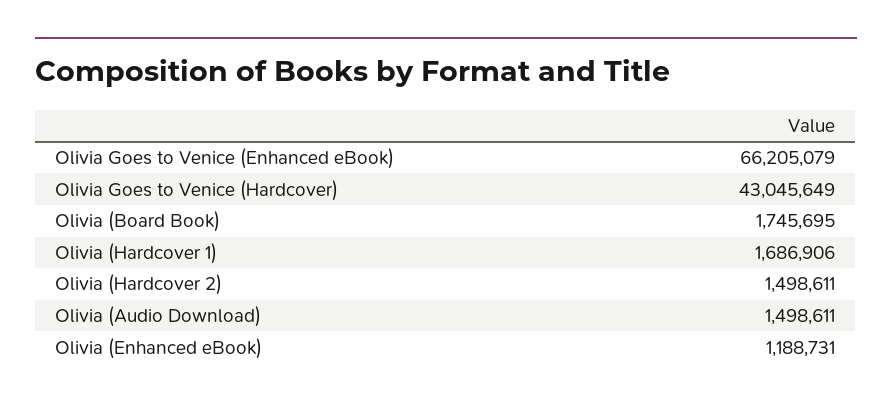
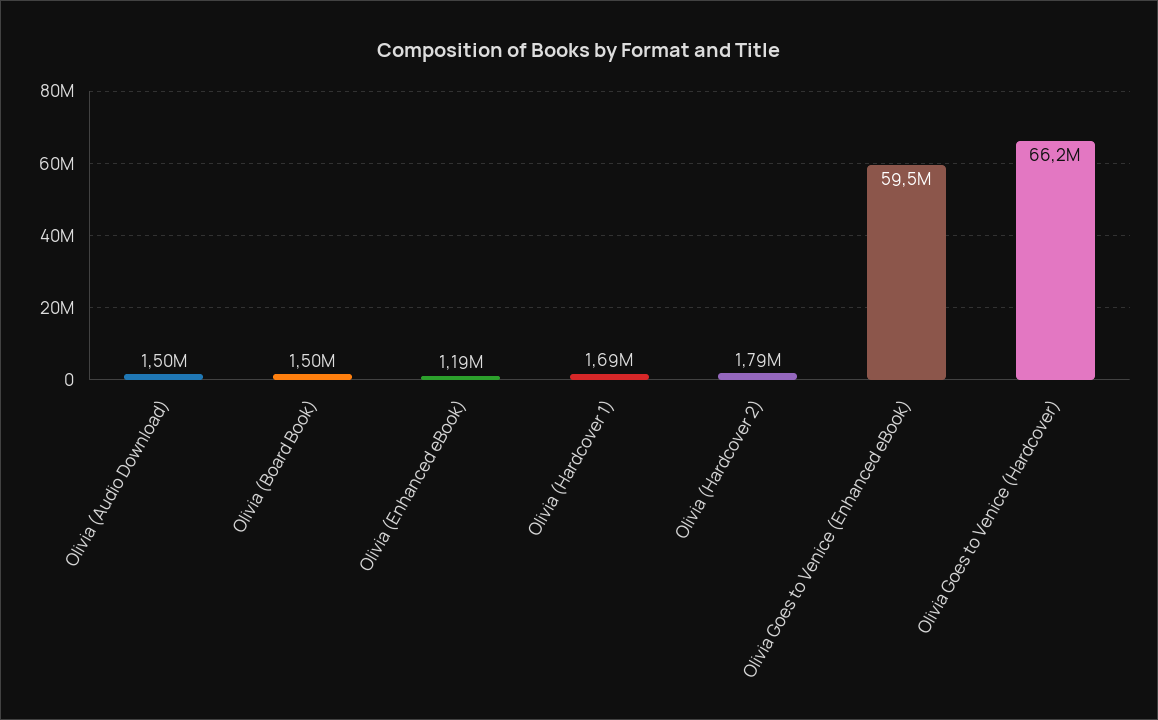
Olivia Goes to Venice (Enhanced eBook): 66205079 -> 59500000
Olivia Goes to Venice (Hardcover): 43045649 -> 66200000
Olivia (Board Book): 1745695 -> 1500000
Olivia (Hardcover 2): 1498611 -> 1790000

